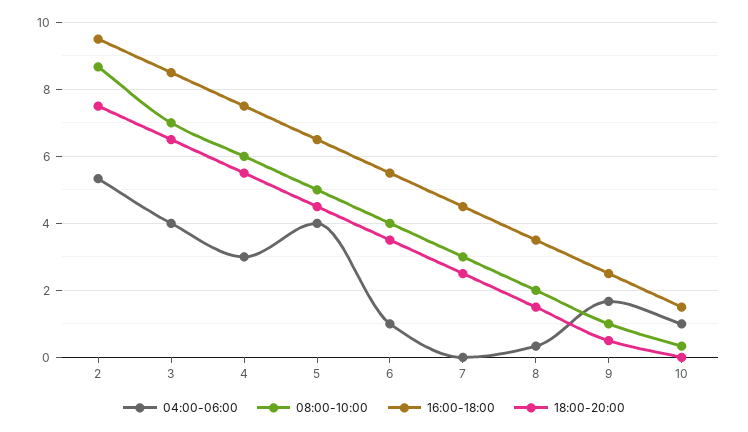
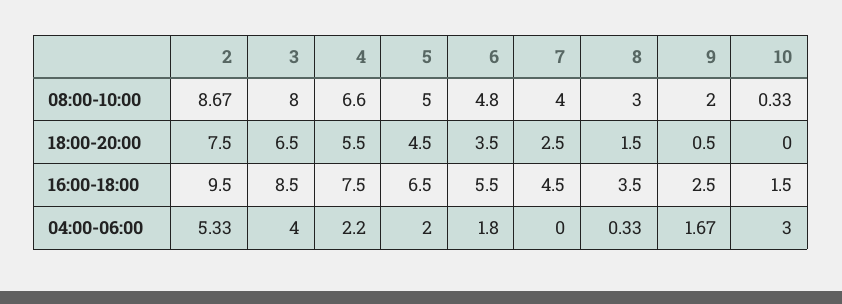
08:00-10:00, 3: 7 -> 8
04:00-06:00, 4: 3 -> 2.2
08:00-10:00, 4: 6 -> 6.6
04:00-06:00, 5: 4 -> 2
04:00-06:00, 6: 1 -> 1.8
08:00-10:00, 6: 4 -> 4.8
08:00-10:00, 7: 3 -> 4
08:00-10:00, 8: 2 -> 3
08:00-10:00, 9: 1 -> 2
04:00-06:00, 10: 1 -> 3

